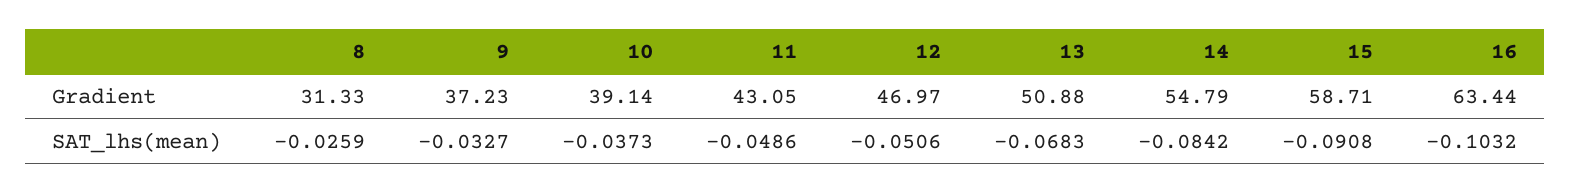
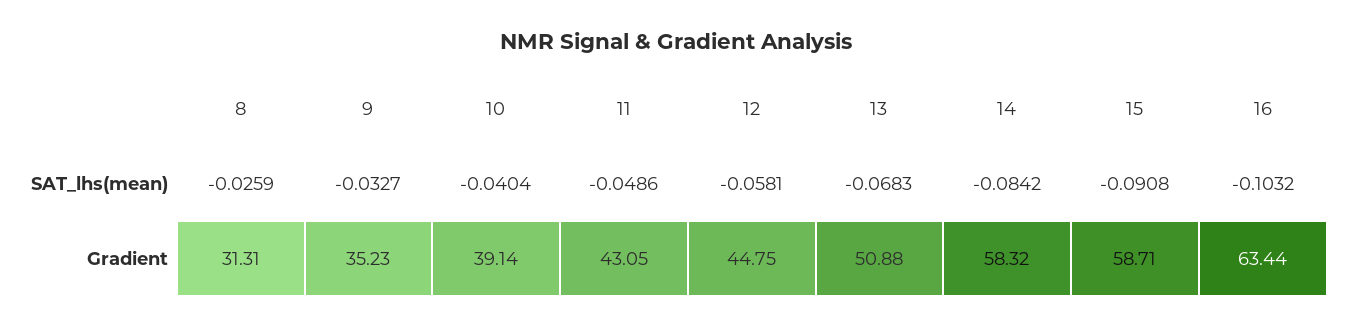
8, Gradient: 31.33 -> 31.31
9, Gradient: 37.23 -> 35.23
12, Gradient: 46.97 -> 44.75
14, Gradient: 54.79 -> 58.32
10, SAT_lhs(mean): -0.0373 -> -0.0404
12, SAT_lhs(mean): -0.0506 -> -0.0581

